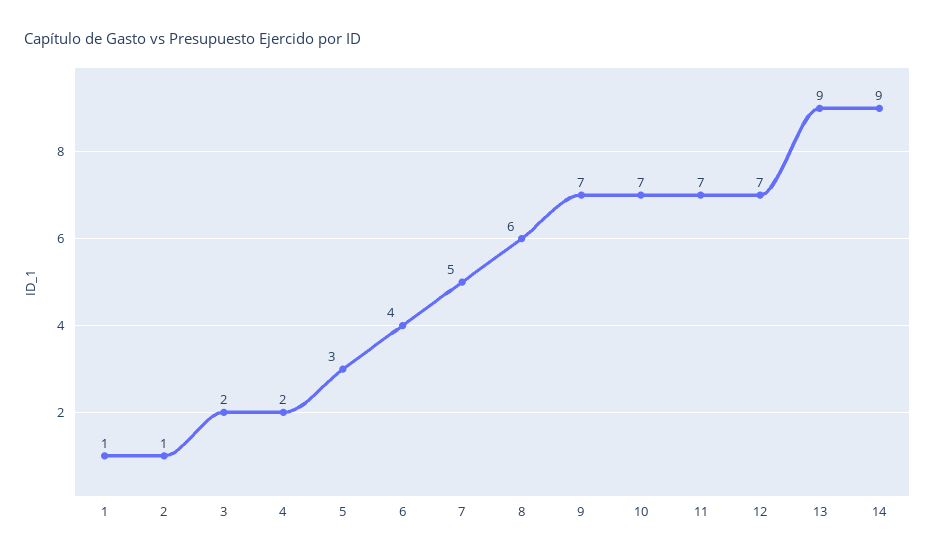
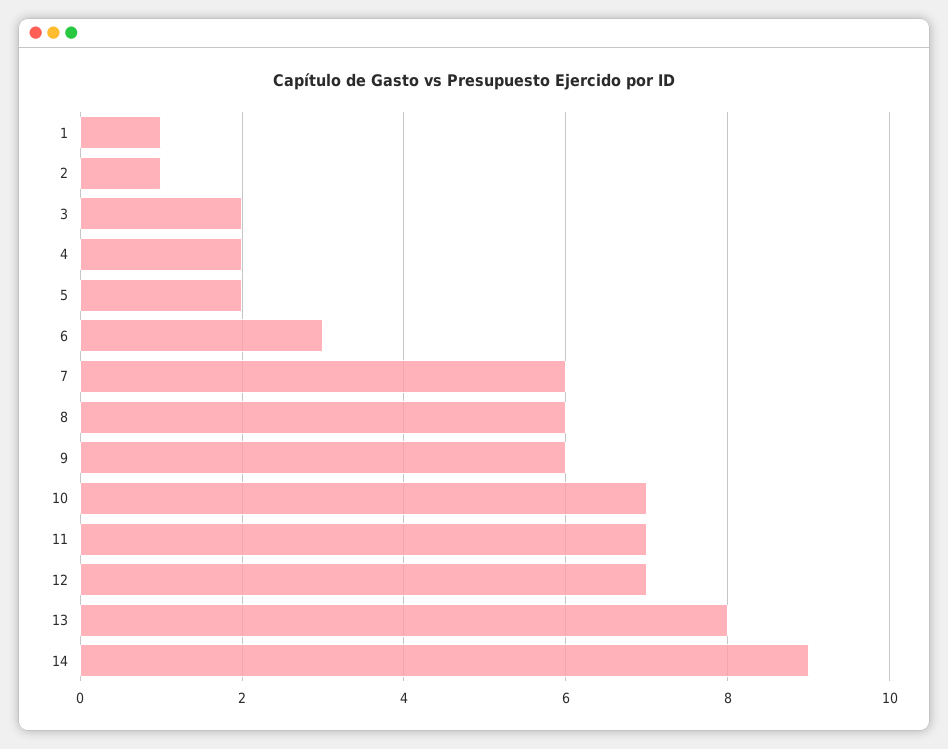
5: 3 -> 2
6: 4 -> 3
7: 5 -> 6
9: 7 -> 6
13: 9 -> 8

